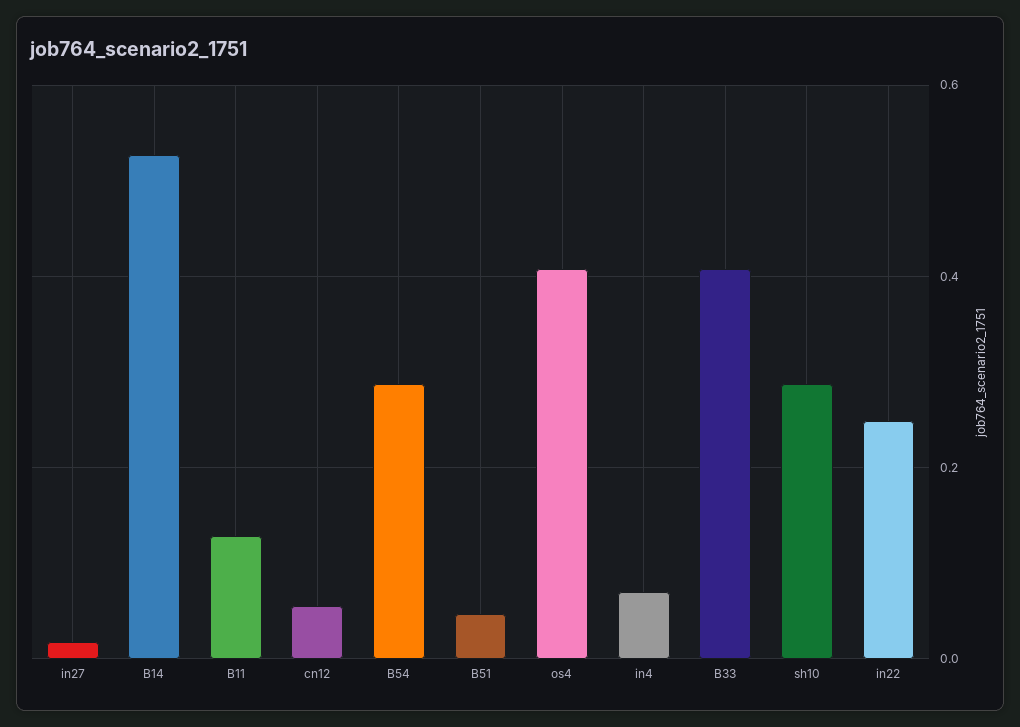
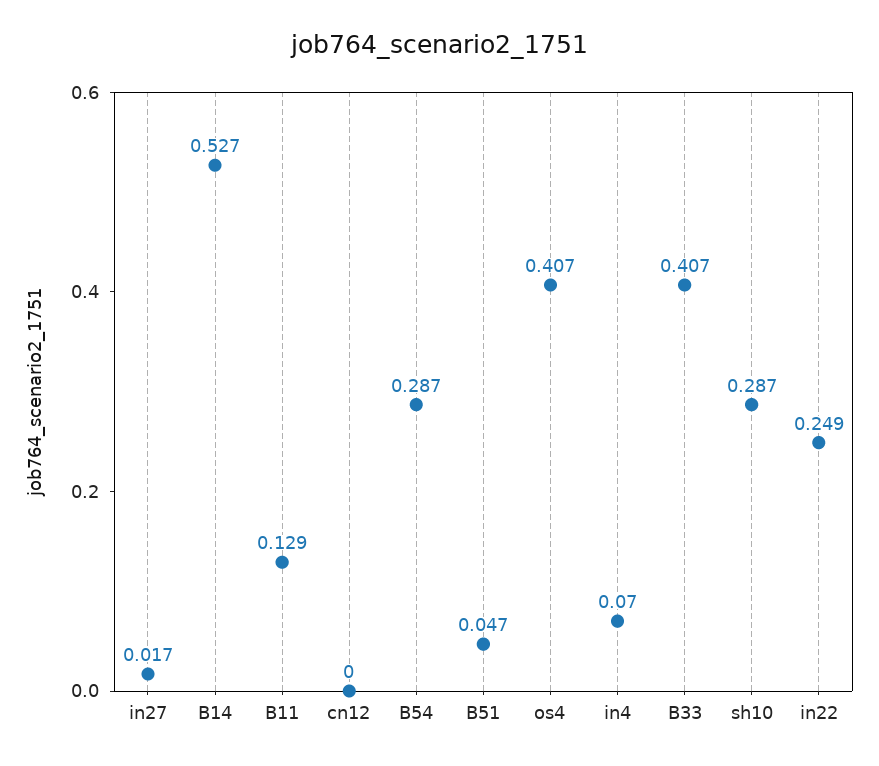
cn12: 0.06 -> 0

